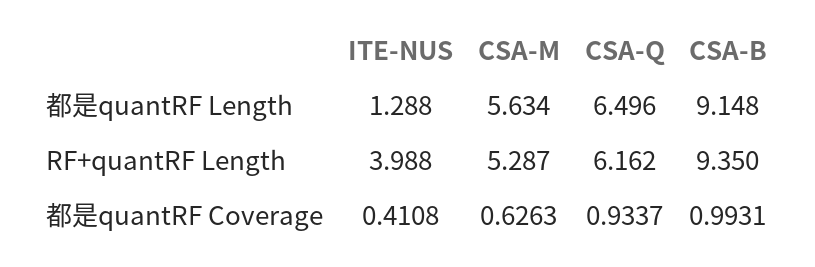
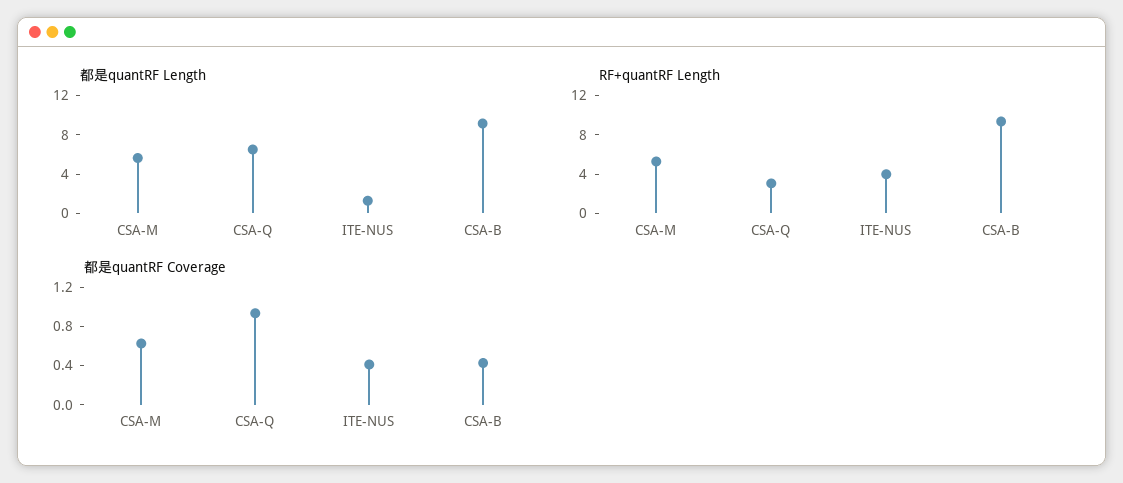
RF+quantRF Length, CSA-Q: 6.162 -> 3
都是quantRF Coverage, CSA-B: 0.9931 -> 0.4

